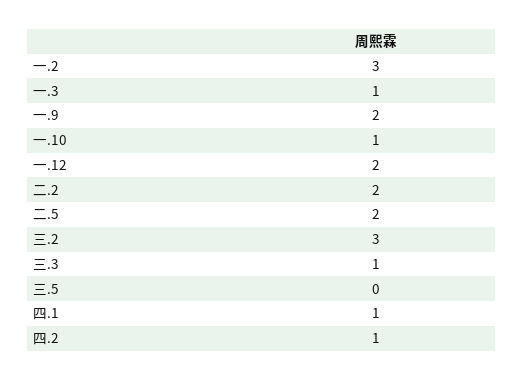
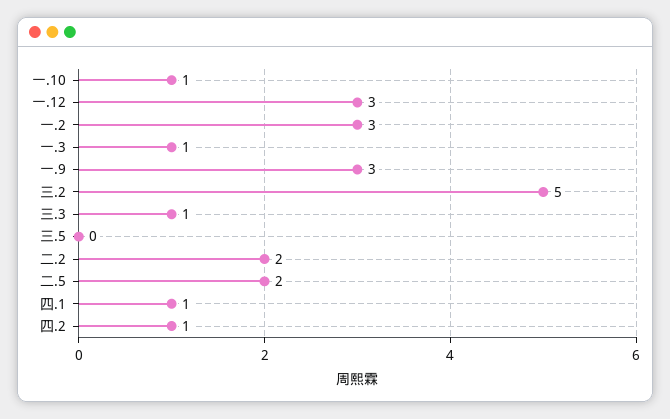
一.9: 2 -> 3
一.12: 2 -> 3
三.2: 3 -> 5

